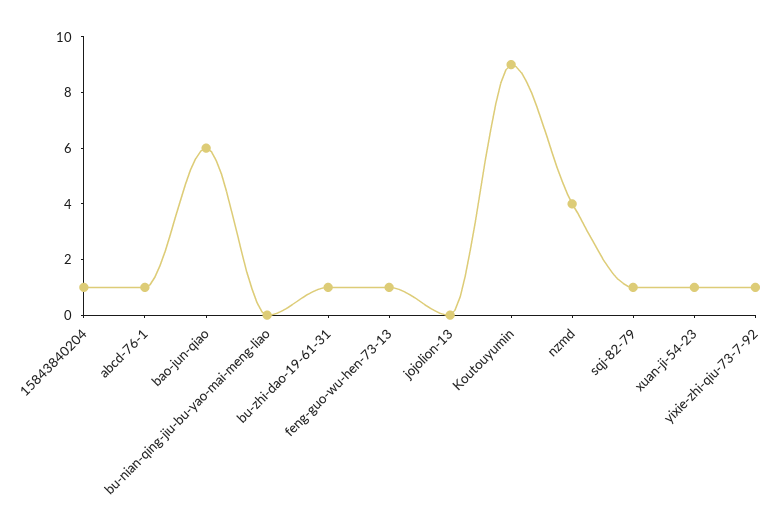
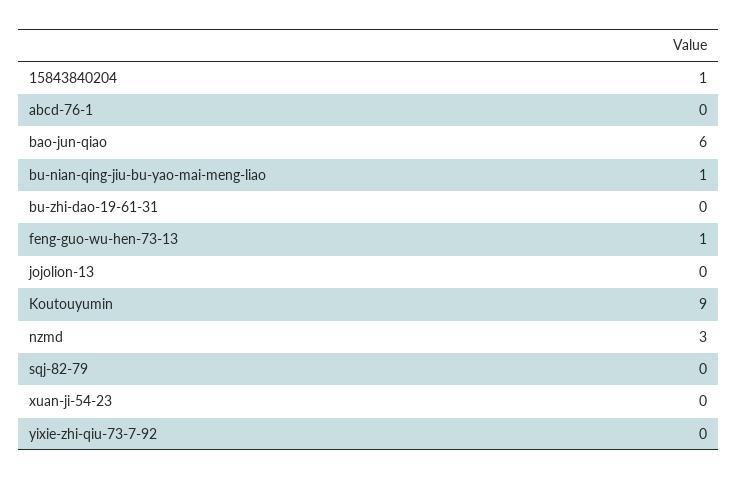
abcd-76-1: 1 -> 0
bu-nian-qing-jiu-bu-yao-mai-meng-liao: 0 -> 1
bu-zhi-dao-19-61-31: 1 -> 0
nzmd: 4 -> 3
sqj-82-79: 1 -> 0
xuan-ji-54-23: 1 -> 0
yixie-zhi-qiu-73-7-92: 1 -> 0

